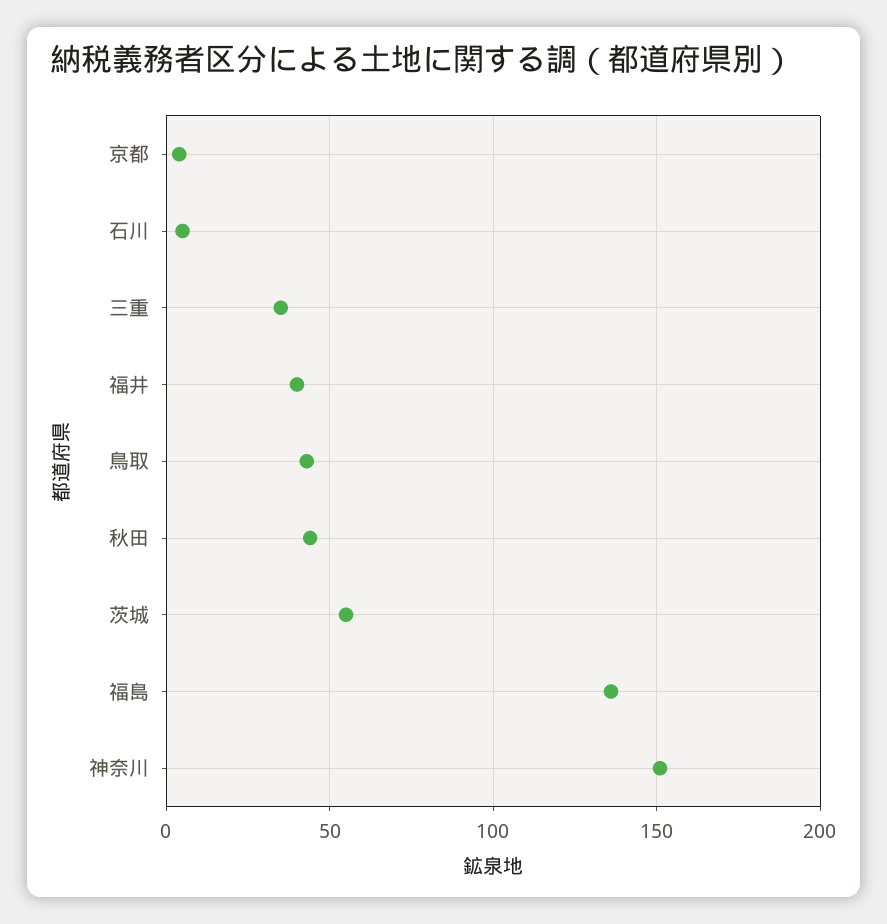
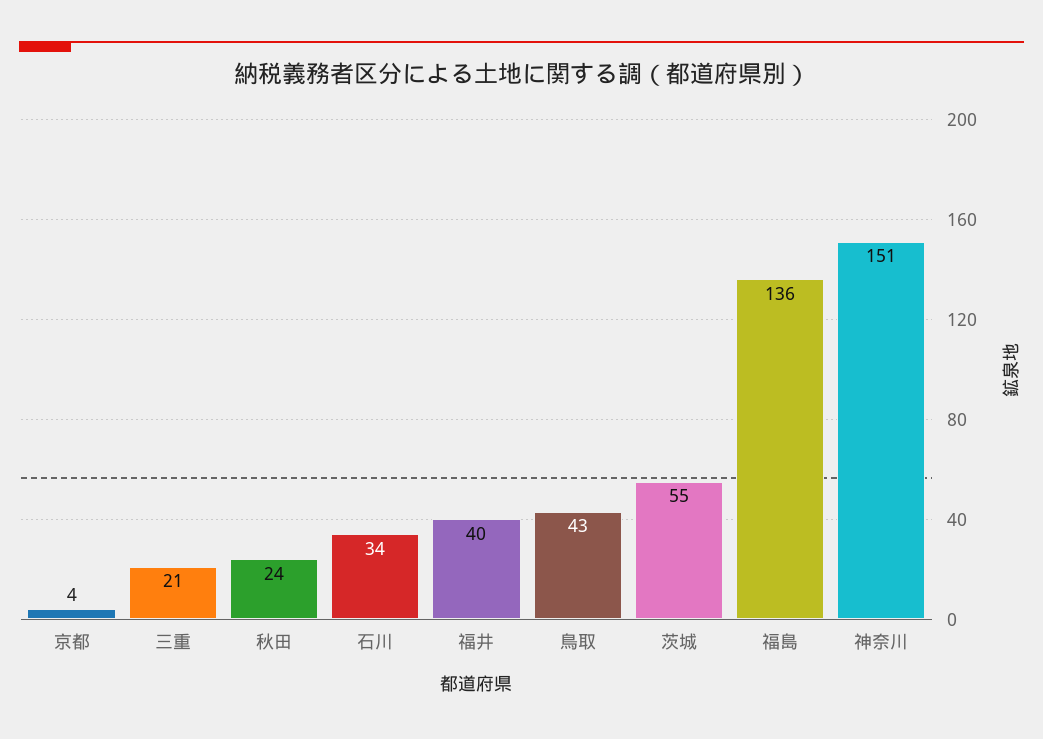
石川: 5 -> 34
三重: 35 -> 21
秋田: 45 -> 24

